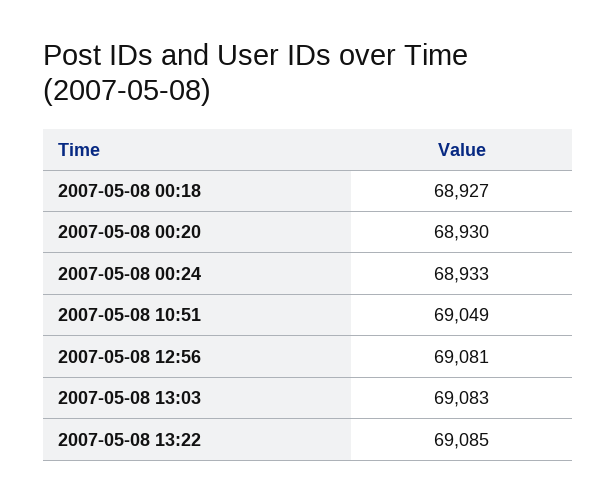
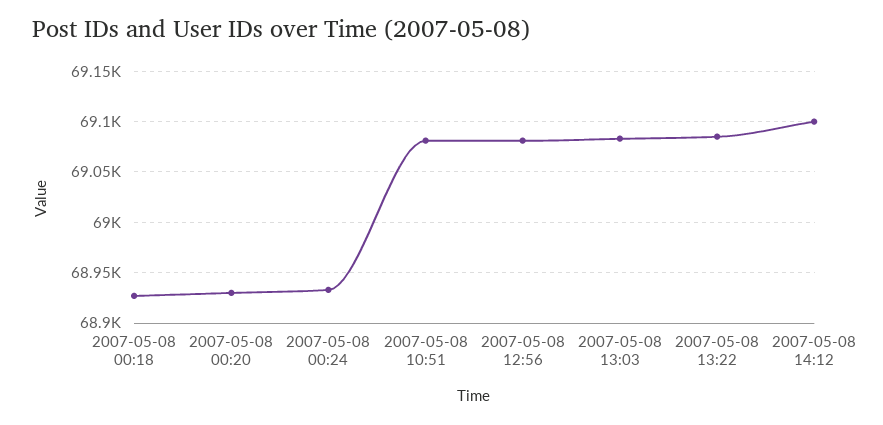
2007-05-08 10:51: 69049 -> 69080
2007-05-08 14:12: none -> 69100

